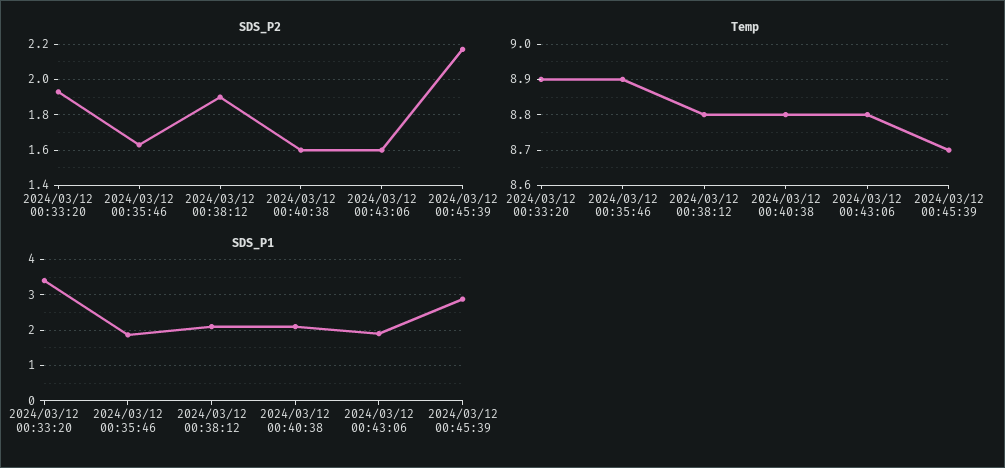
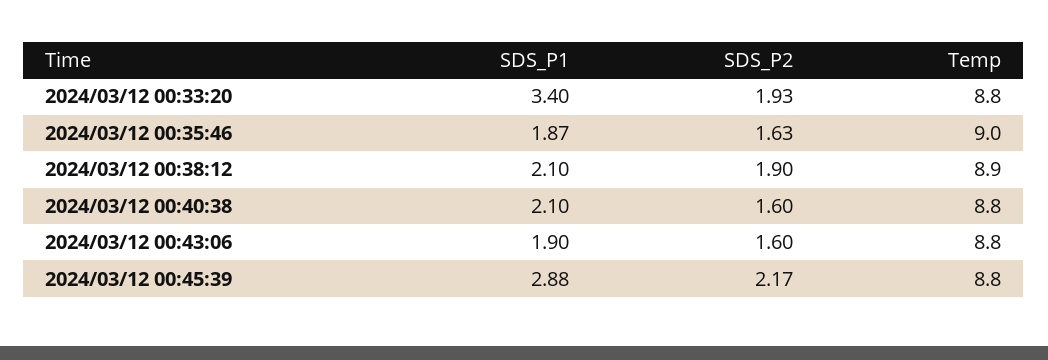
Temp, 2024/03/12 00:33:20: 8.9 -> 8.8
Temp, 2024/03/12 00:35:46: 8.9 -> 9
Temp, 2024/03/12 00:38:12: 8.8 -> 8.9
Temp, 2024/03/12 00:45:39: 8.7 -> 8.8

